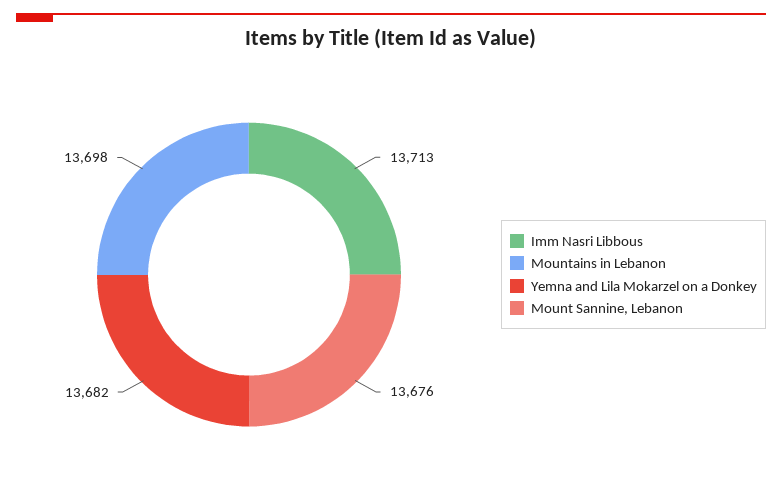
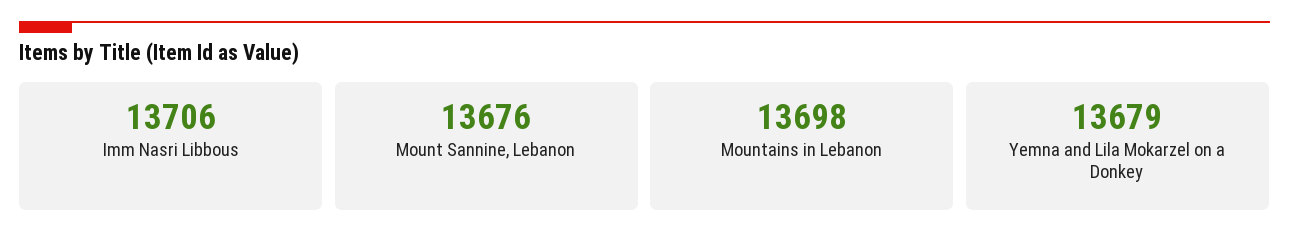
Imm Nasri Libbous: 13713 -> 13706
Yemna and Lila Mokarzel on a Donkey: 13682 -> 13679

